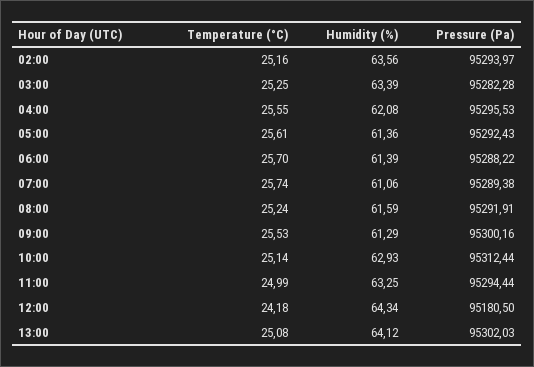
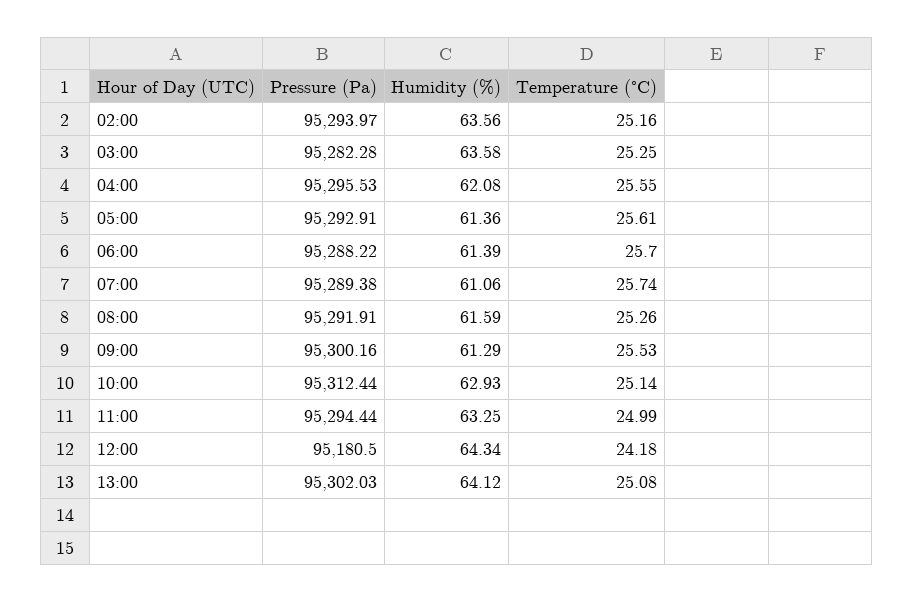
Humidity (%), 03:00: 63.39 -> 63.58
Pressure (Pa), 05:00: 95292.43 -> 95292.91
Temperature (°C), 08:00: 25.24 -> 25.26

